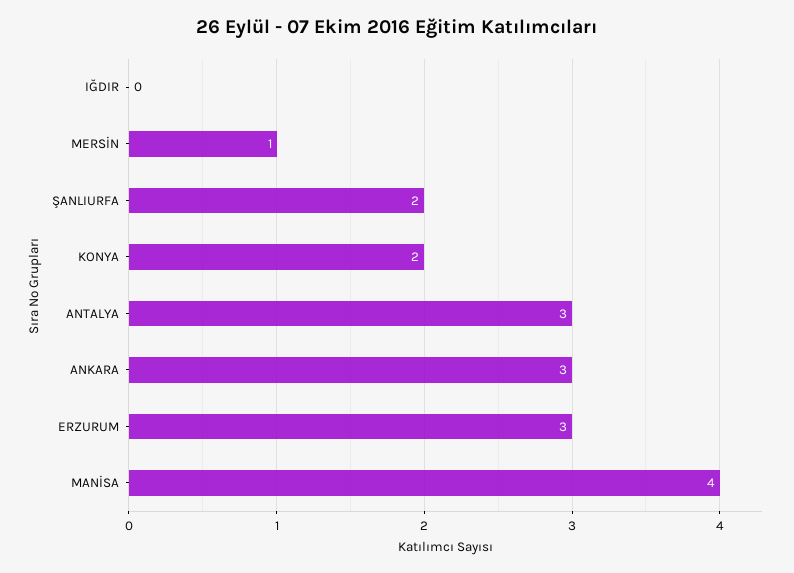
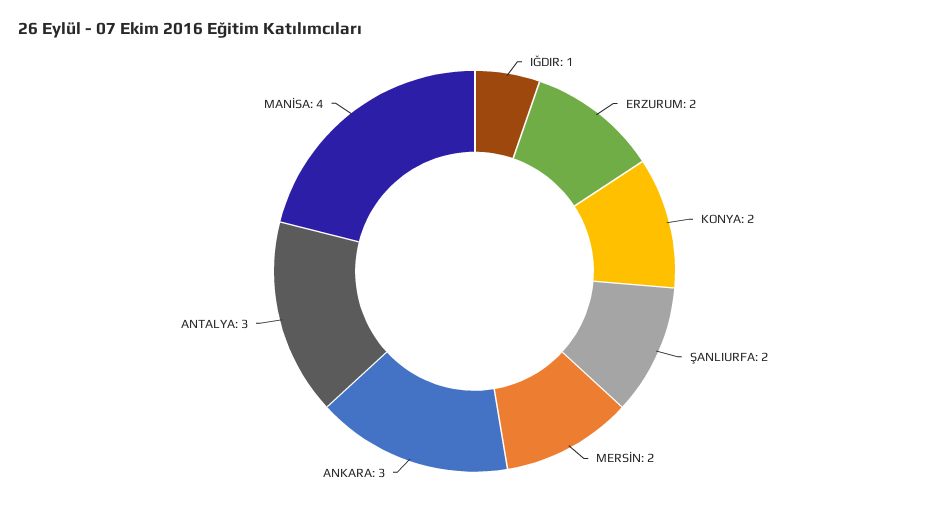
IĞDIR: 0 -> 1
MERSİN: 1 -> 2
ERZURUM: 3 -> 2

